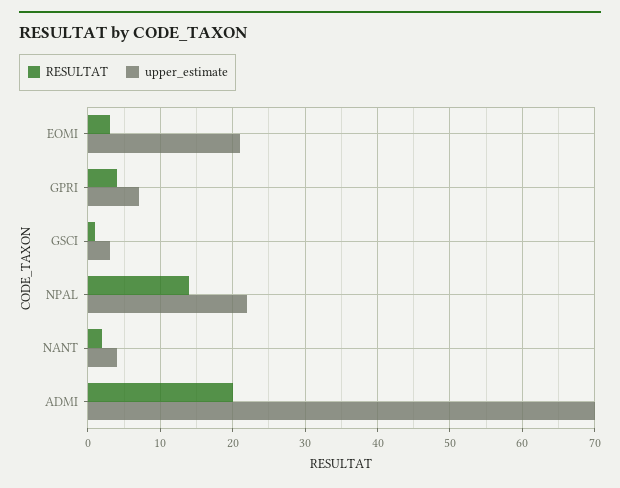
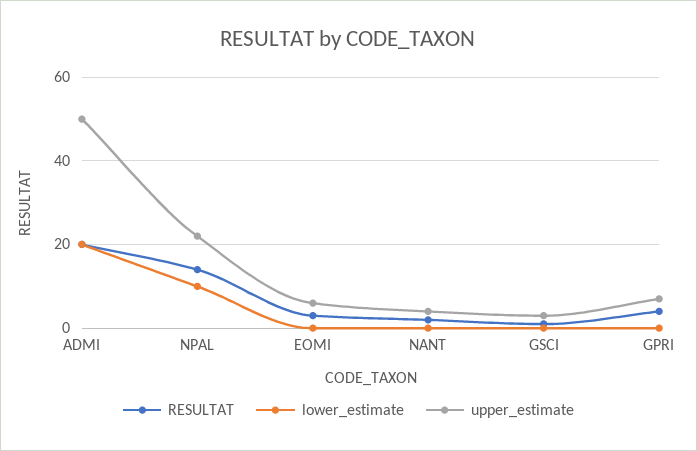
upper_estimate, EOMI: 21 -> 5
upper_estimate, ADMI: 70 -> 50
lower_estimate, ADMI: none -> 20
lower_estimate, NPAL: none -> 10
lower_estimate, EOMI: none -> 0
lower_estimate, NANT: none -> 0
lower_estimate, GSCI: none -> 0
lower_estimate, GPRI: none -> 0

